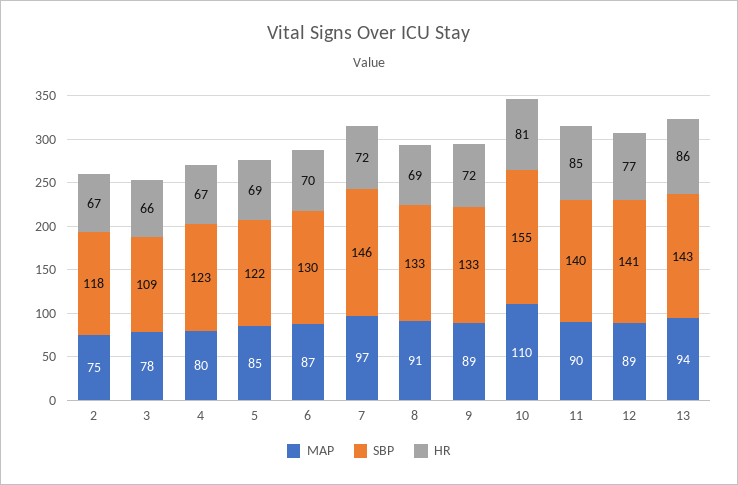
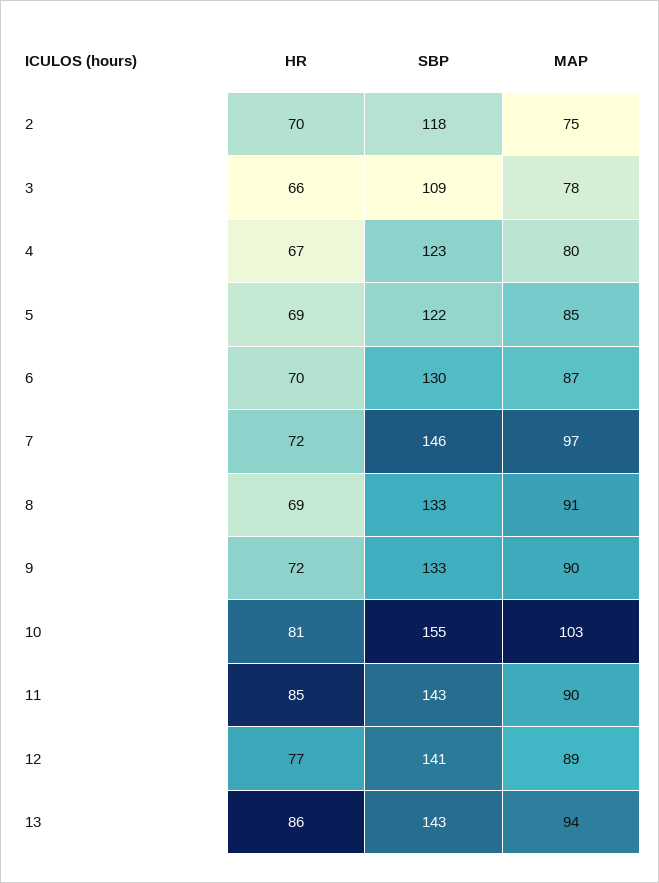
HR, 2: 67 -> 70
MAP, 9: 89 -> 90
MAP, 10: 110 -> 103
SBP, 11: 140 -> 143

